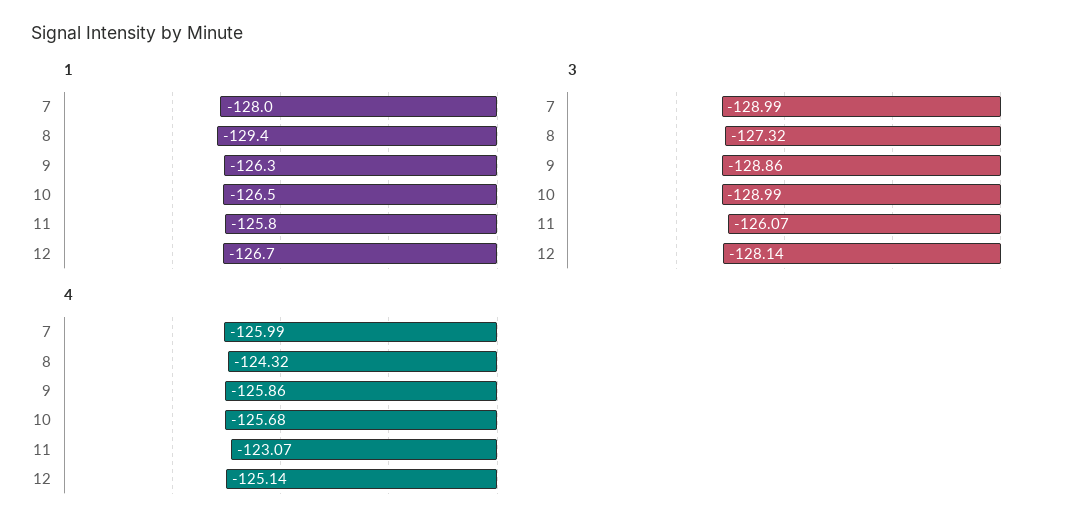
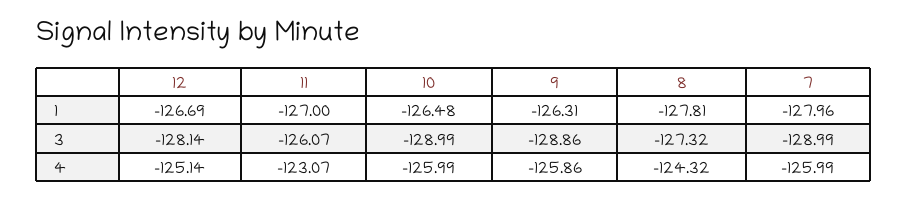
1, 8: -129.4 -> -127.81
1, 11: -125.8 -> -127
4, 10: -125.68 -> -125.99

